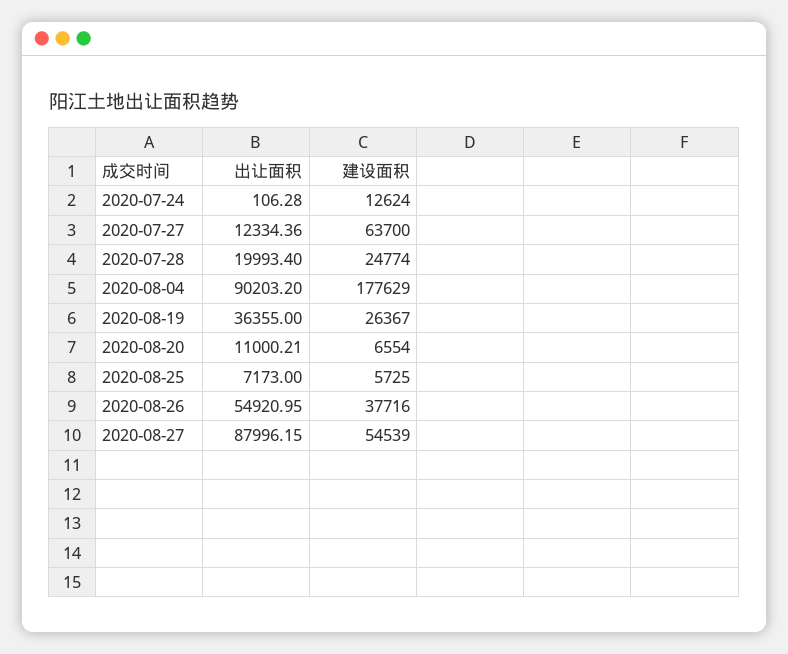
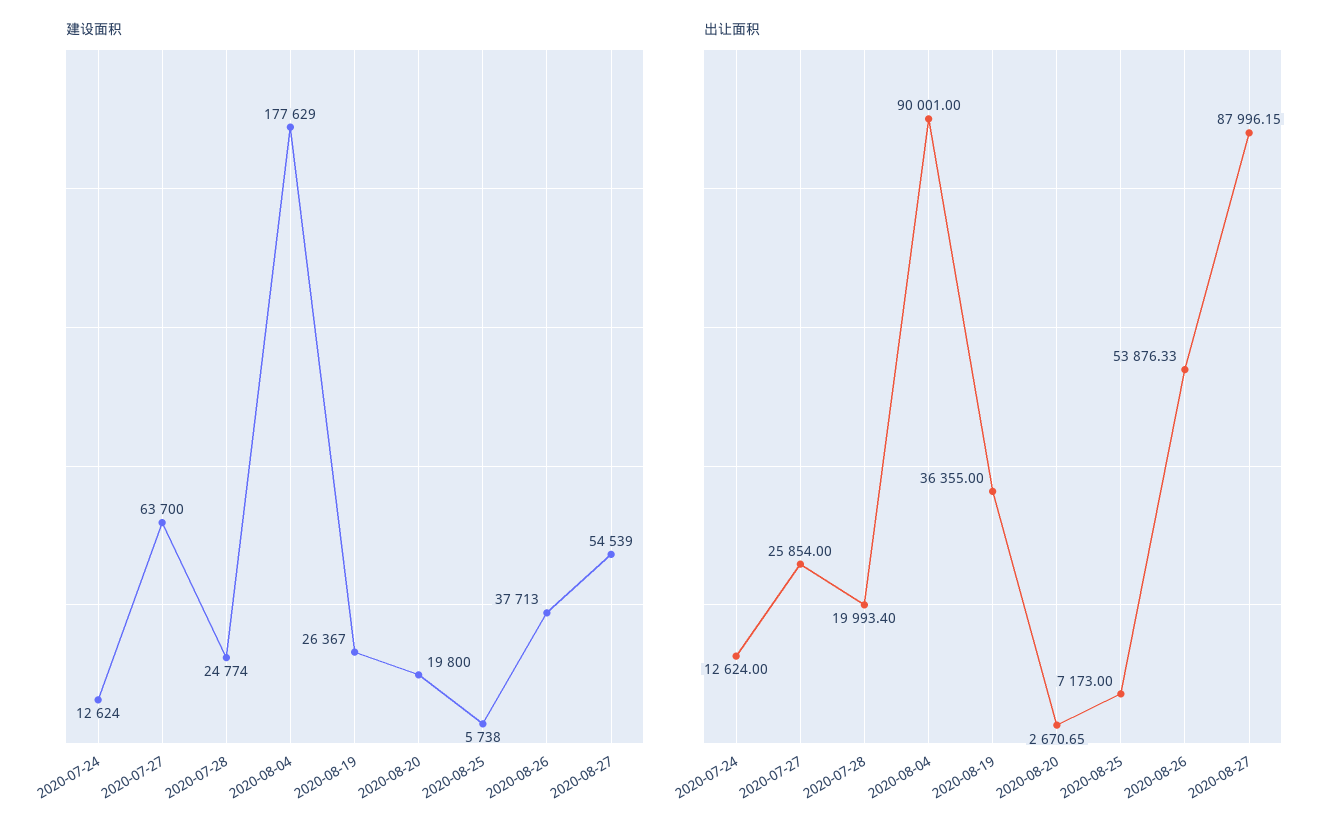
出让面积, 2020-07-24: 106.28 -> 12624
出让面积, 2020-07-27: 12334.36 -> 25854
出让面积, 2020-08-04: 90203.2 -> 90001
出让面积, 2020-08-20: 11000.21 -> 2670.65
建设面积, 2020-08-20: 6554 -> 19800
建设面积, 2020-08-25: 5725 -> 5738
出让面积, 2020-08-26: 54920.95 -> 53876.33
建设面积, 2020-08-26: 37716 -> 37713

